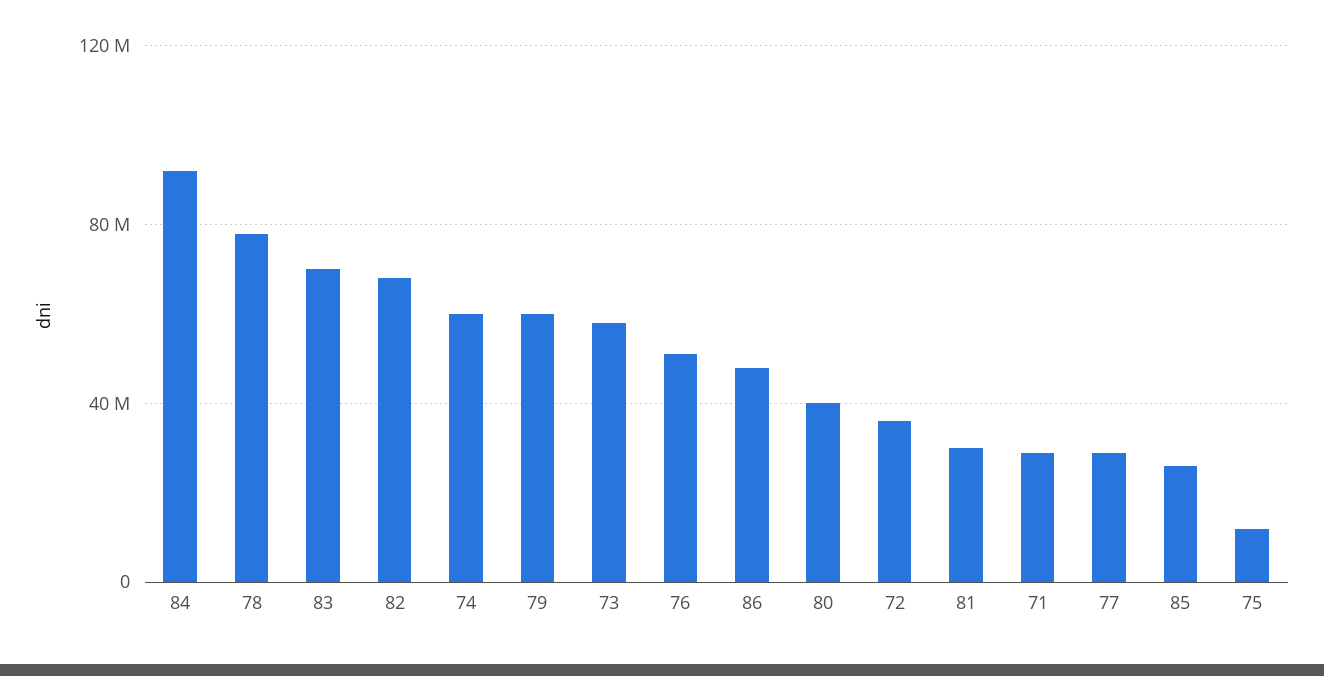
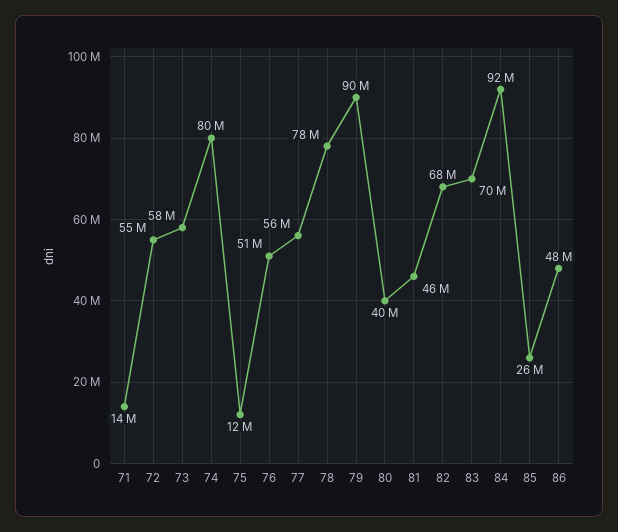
74: 60000000 -> 80000000
79: 60000000 -> 90000000
72: 35000000 -> 55000000
81: 30000000 -> 46000000
71: 30000000 -> 14000000
77: 30000000 -> 56000000

